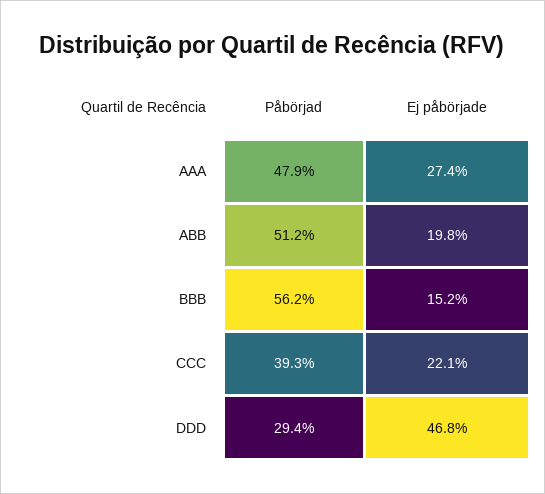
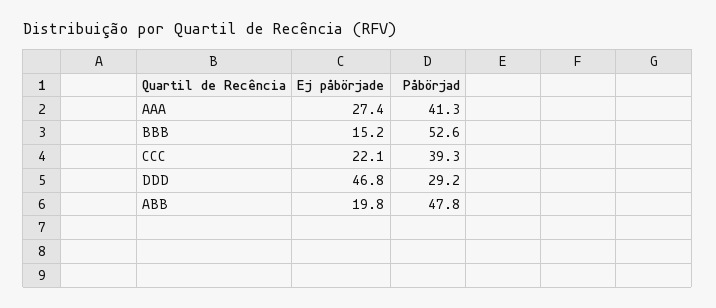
Påbörjad, AAA: 47.9 -> 41.3
Påbörjad, ABB: 51.2 -> 47.8
Påbörjad, BBB: 56.2 -> 52.6
Påbörjad, DDD: 29.4 -> 29.2

